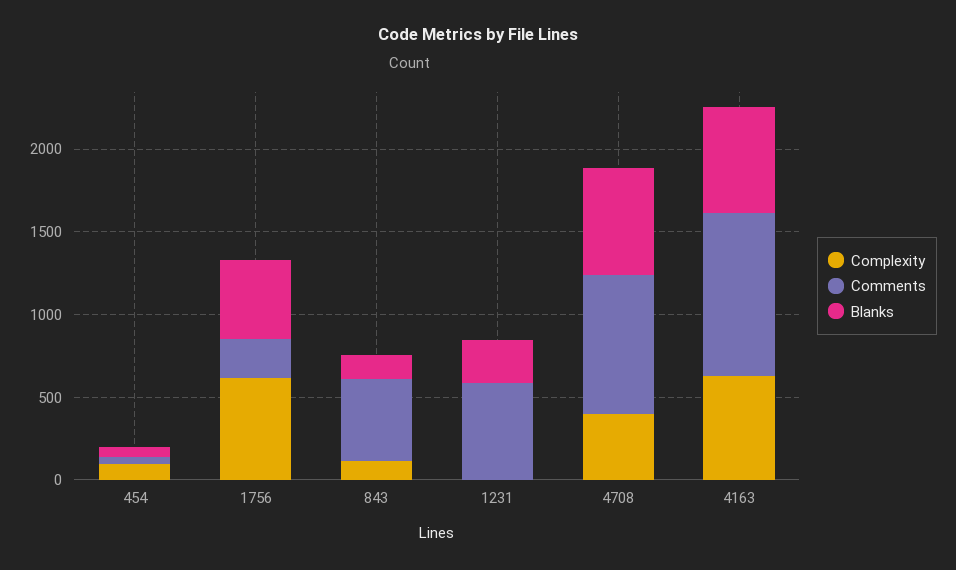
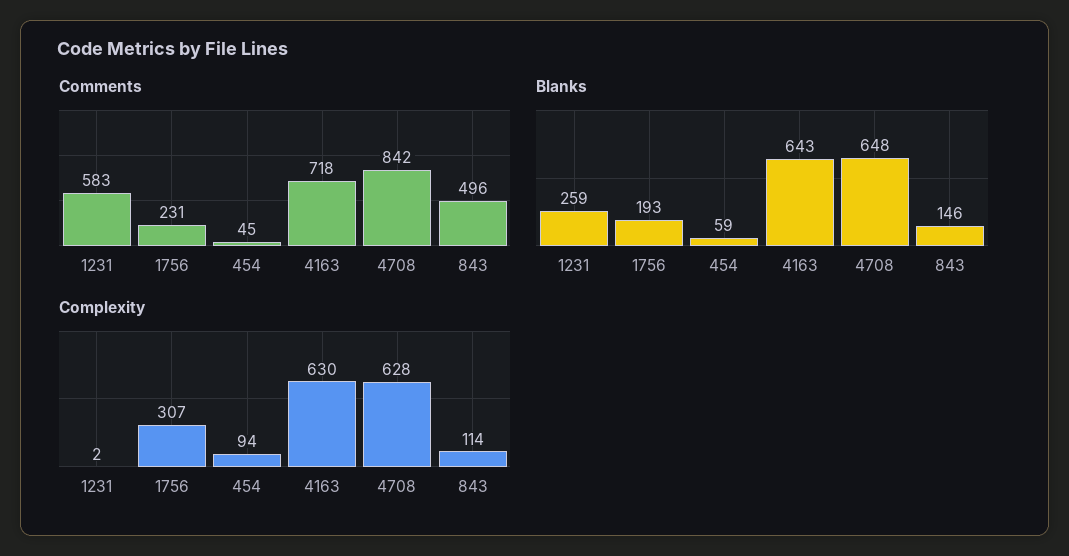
Complexity, 1756: 600 -> 307
Blanks, 1756: 500 -> 193
Complexity, 4708: 400 -> 628
Comments, 4163: 1000 -> 718

